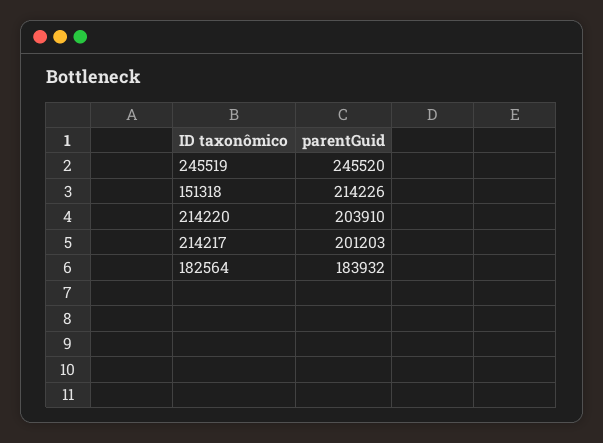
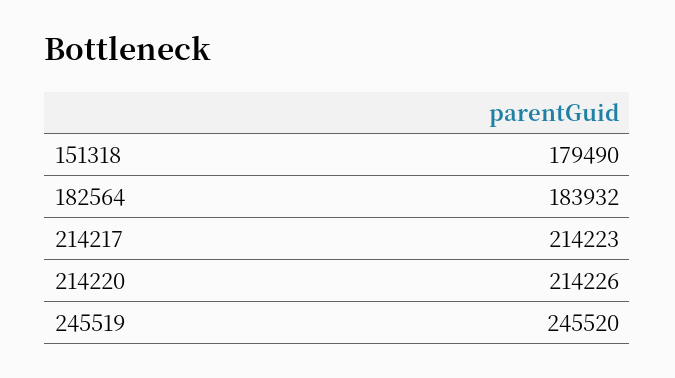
151318: 214226 -> 179490
214220: 203910 -> 214226
214217: 201203 -> 214223

